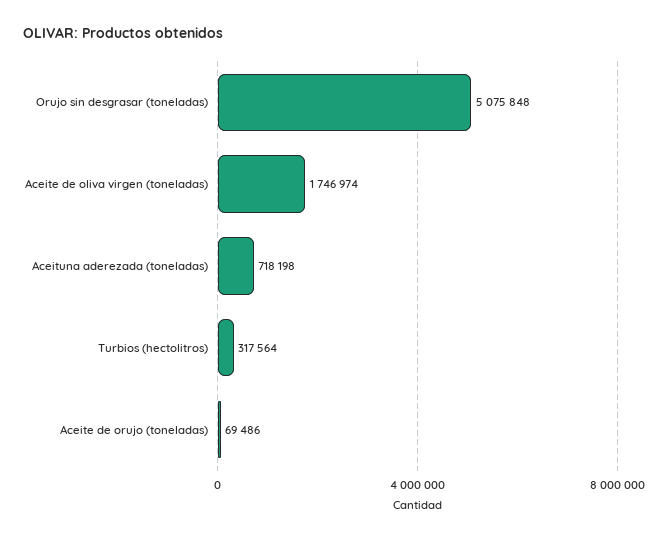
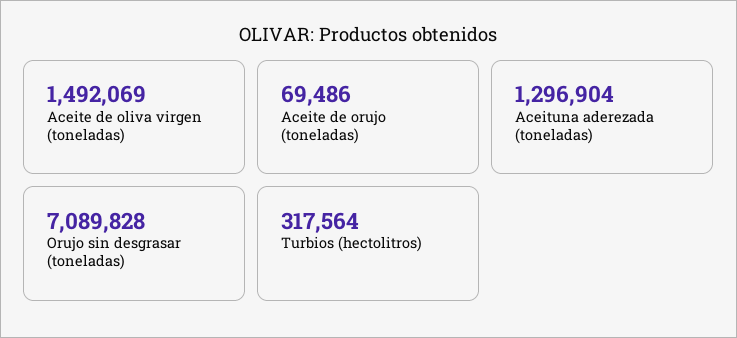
Orujo sin desgrasar (toneladas): 5075848 -> 7089828
Aceite de oliva virgen (toneladas): 1746974 -> 1492069
Aceituna aderezada (toneladas): 718198 -> 1296904

